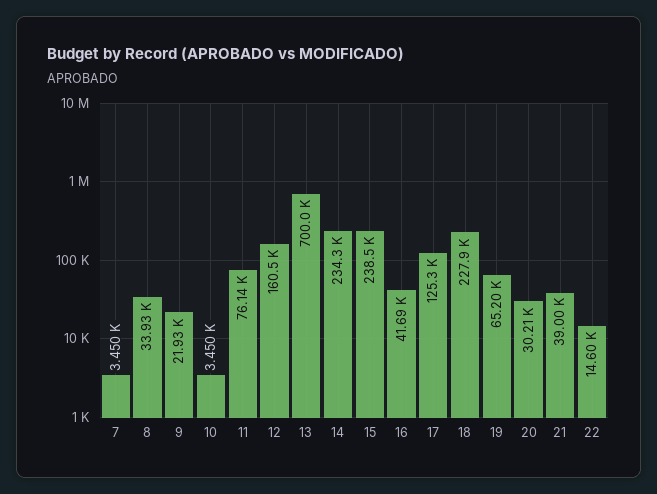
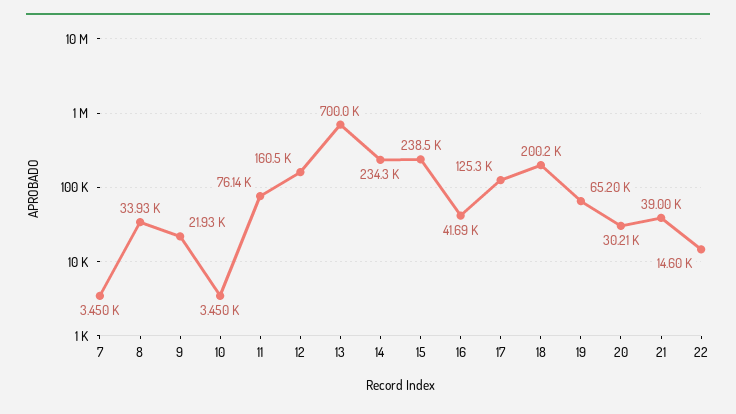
18: 227900 -> 200200

